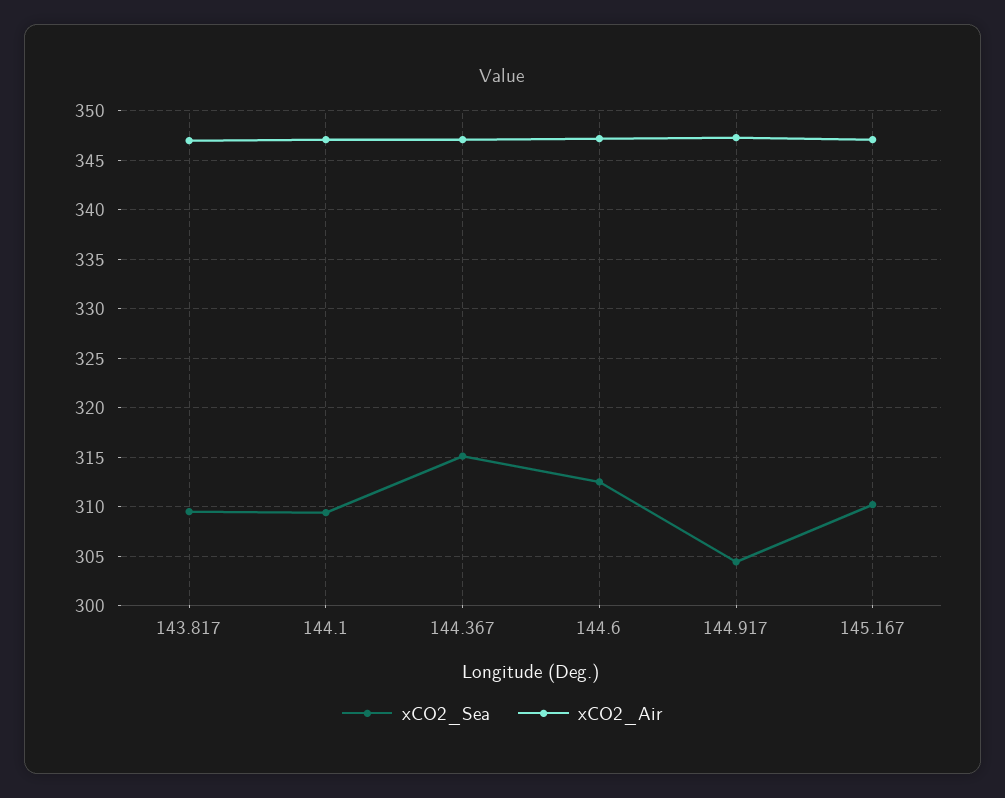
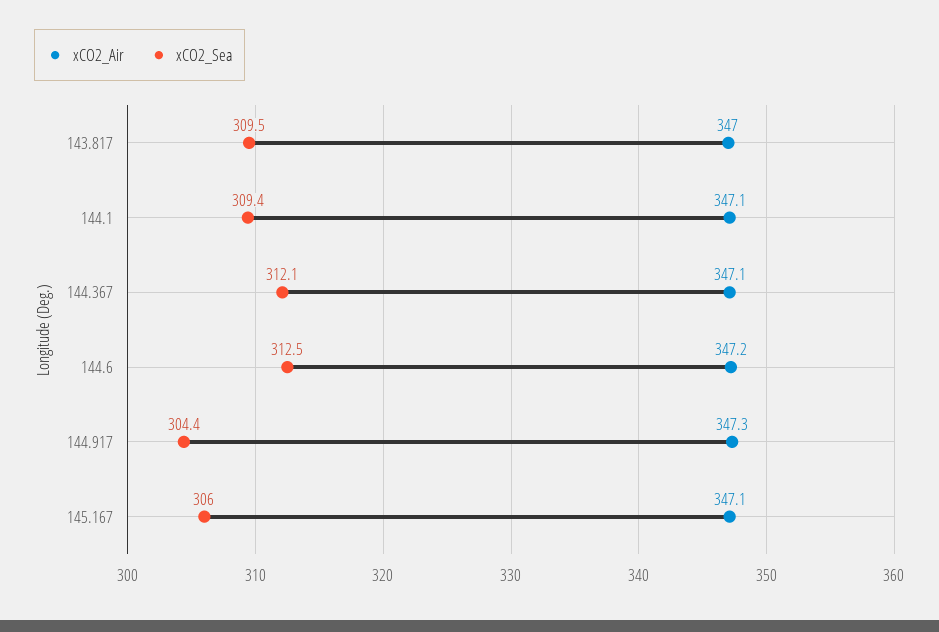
xCO2_Sea, 144.367: 315 -> 312.1
xCO2_Sea, 145.167: 310 -> 306

